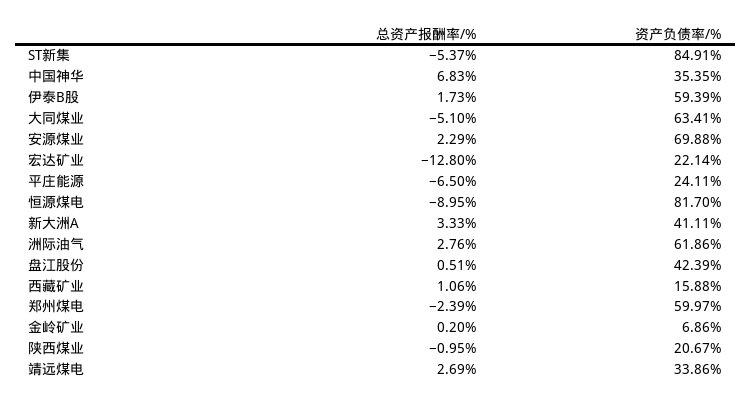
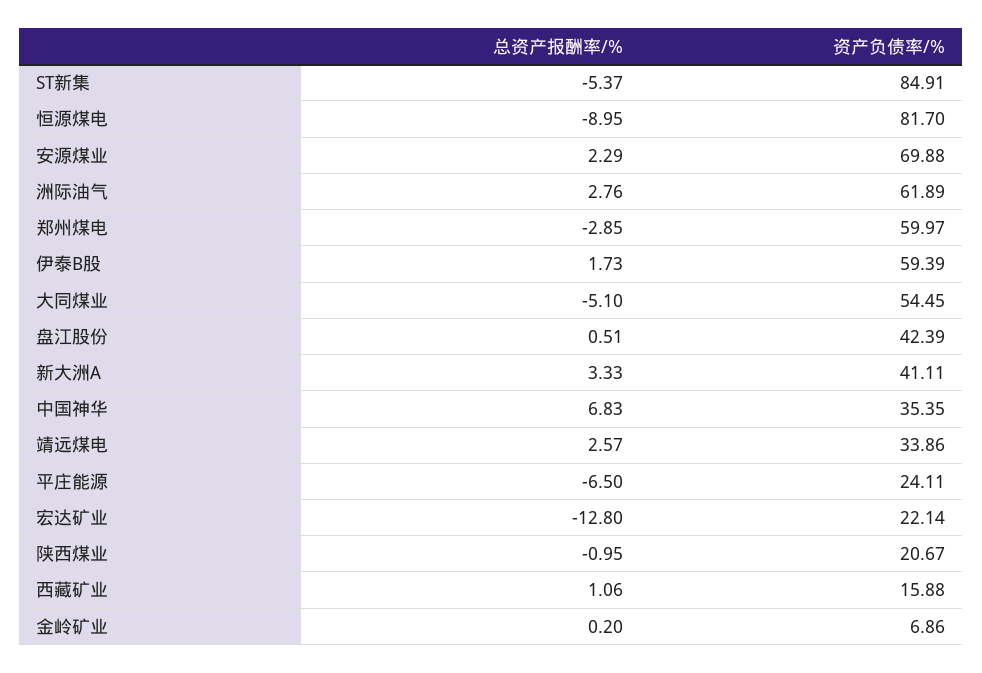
资产负债率/%, 大同煤业: 63.41 -> 54.45
资产负债率/%, 洲际油气: 61.86 -> 61.89
总资产报酬率/%, 郑州煤电: -2.39 -> -2.85
总资产报酬率/%, 靖远煤电: 2.69 -> 2.57

